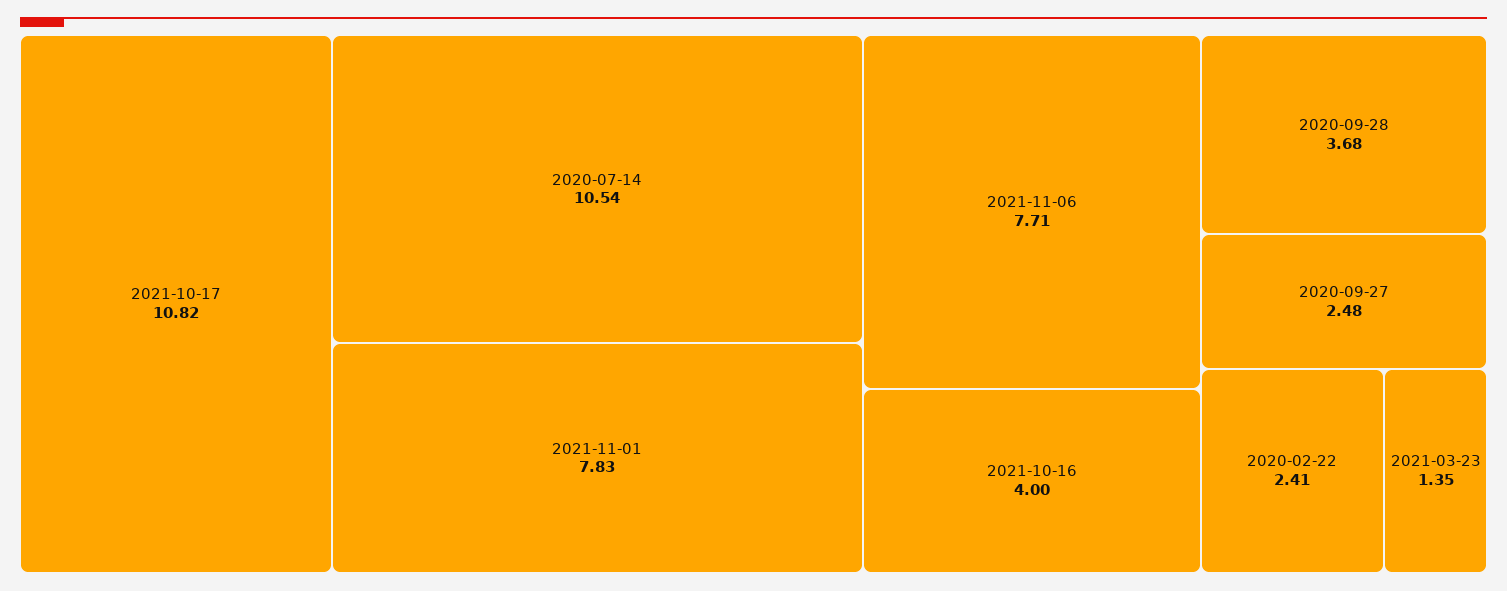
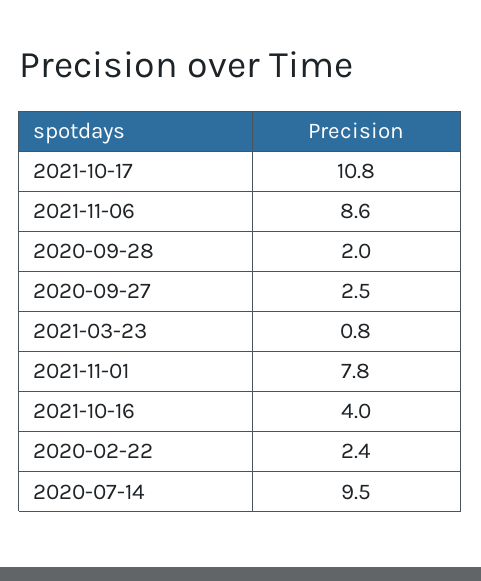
2020-07-14: 10.54 -> 9.5
2021-11-06: 7.71 -> 8.6
2020-09-28: 3.68 -> 2
2021-03-23: 1.35 -> 0.8

